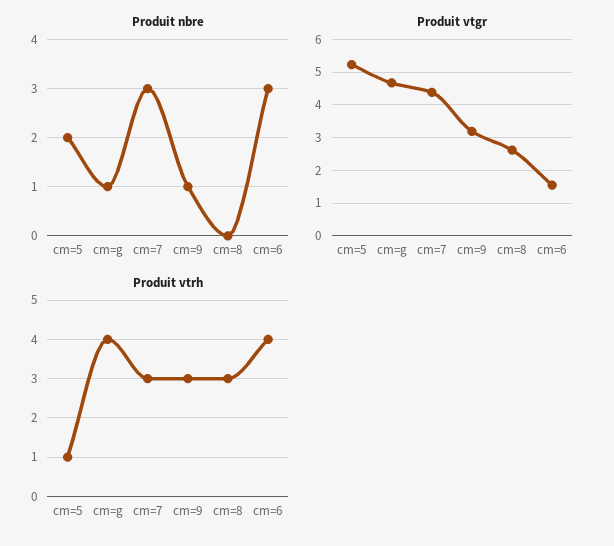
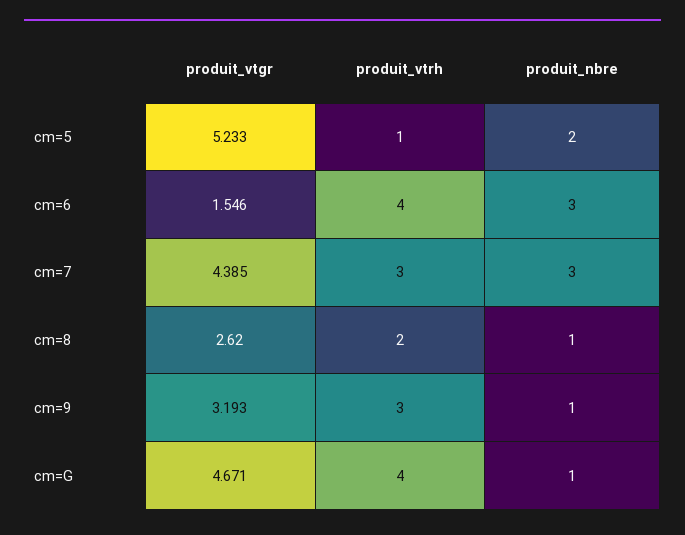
Produit nbre, cm=8: 0 -> 1
Produit vtrh, cm=8: 3 -> 2

